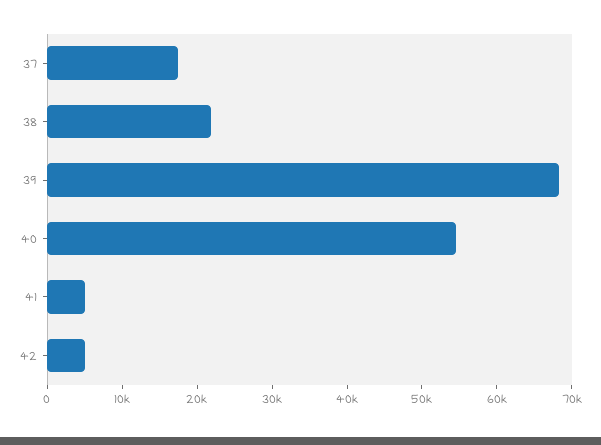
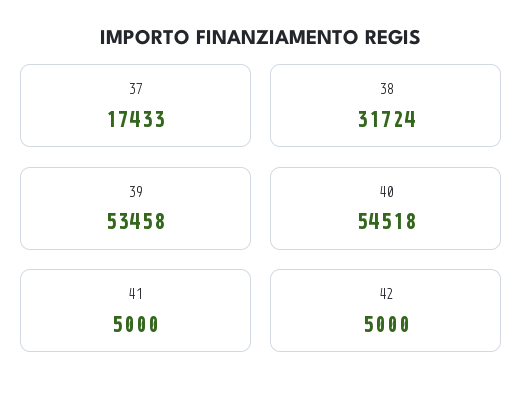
38: 22000 -> 31724
39: 68000 -> 53458

